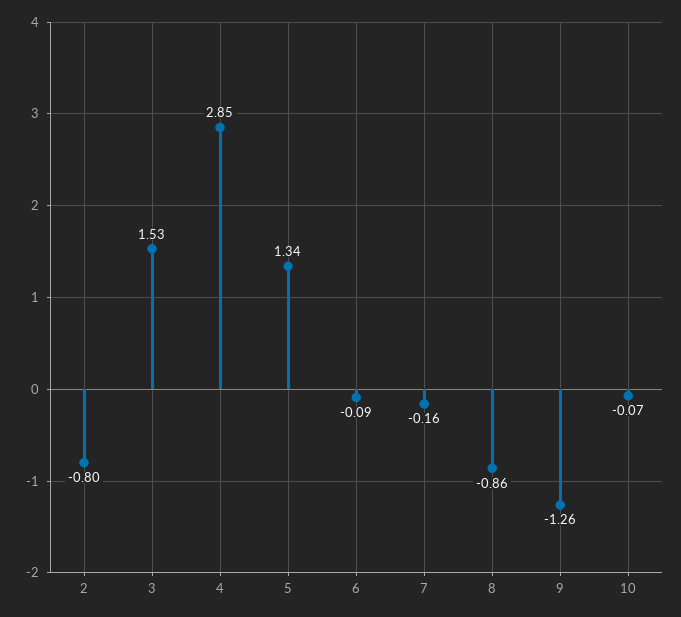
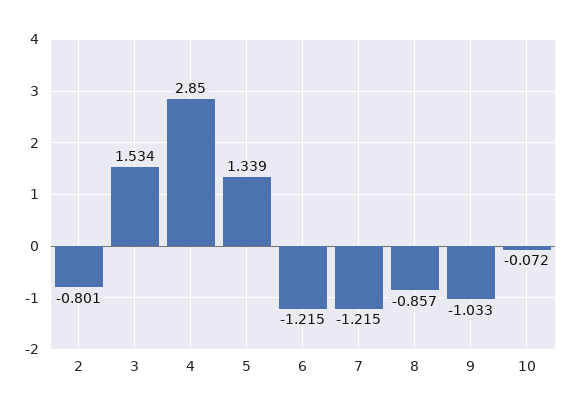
6: -0.09 -> -1.215
7: -0.16 -> -1.215
9: -1.26 -> -1.033

